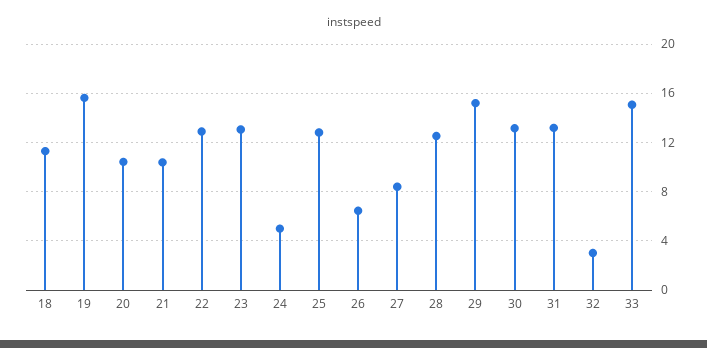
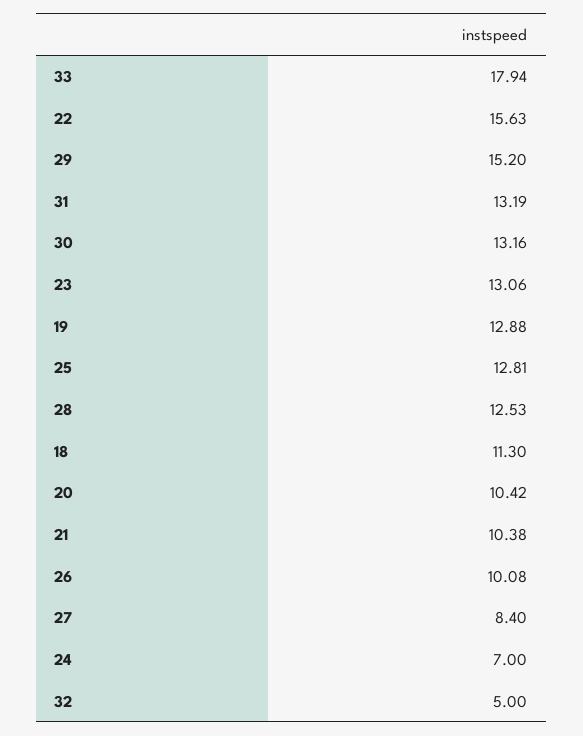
19: 15.5 -> 12.88
22: 13 -> 15.63
24: 5 -> 7
26: 6.5 -> 10.08
32: 3 -> 5
33: 15 -> 17.94

